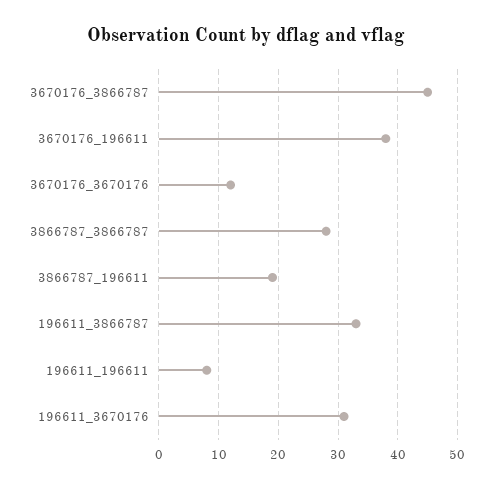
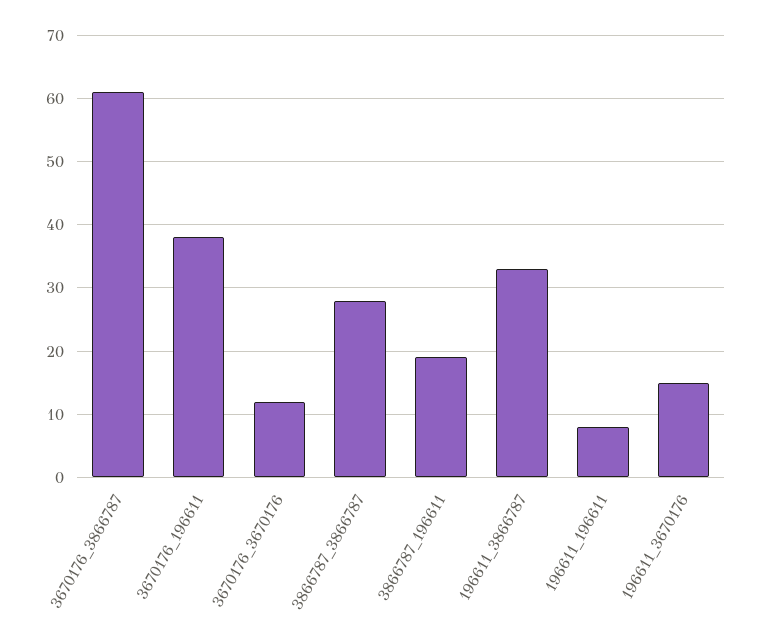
3670176_3866787: 45 -> 61
196611_3670176: 30 -> 15

